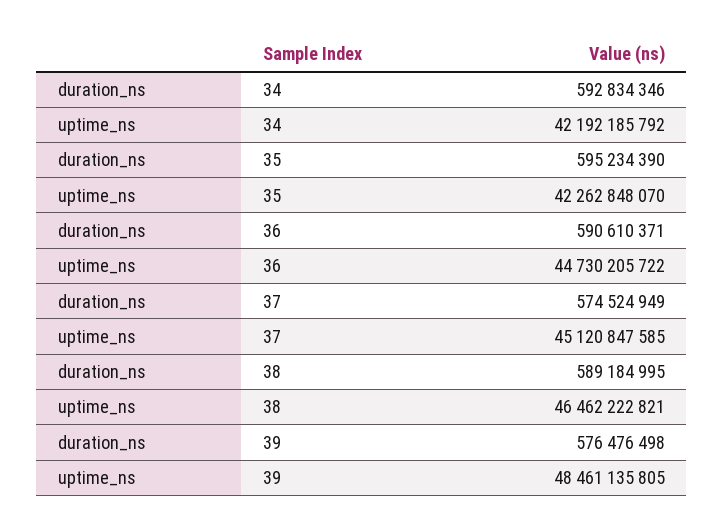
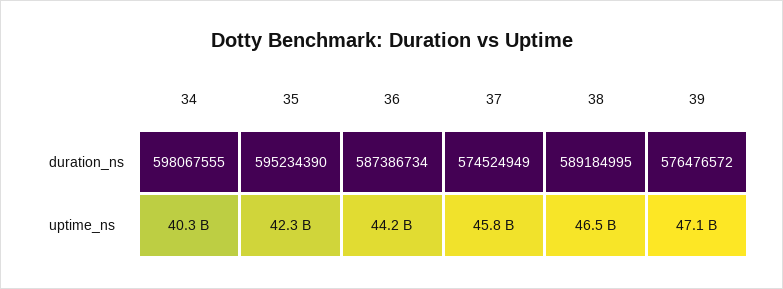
duration_ns, 34: 592834346 -> 598067555
uptime_ns, 34: 42192185792 -> 40300000000
duration_ns, 36: 590610371 -> 587386734
uptime_ns, 36: 44730205722 -> 44200000000
uptime_ns, 37: 45120847585 -> 45800000000
duration_ns, 39: 576476498 -> 576476572
uptime_ns, 39: 48461135805 -> 47100000000

